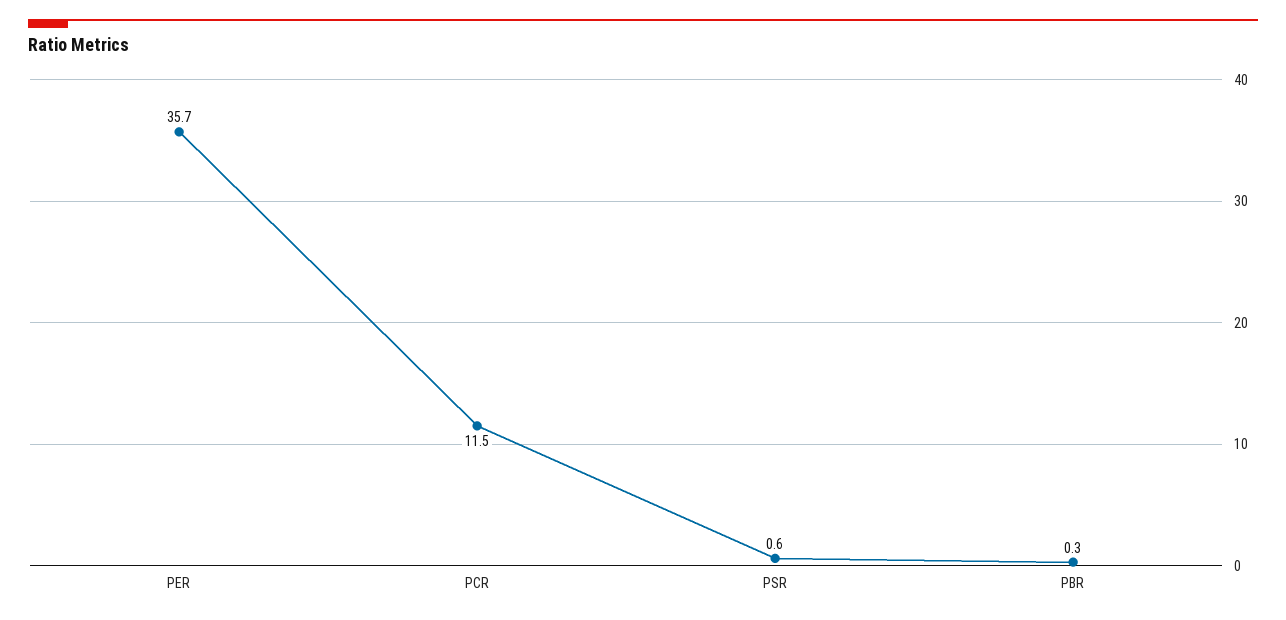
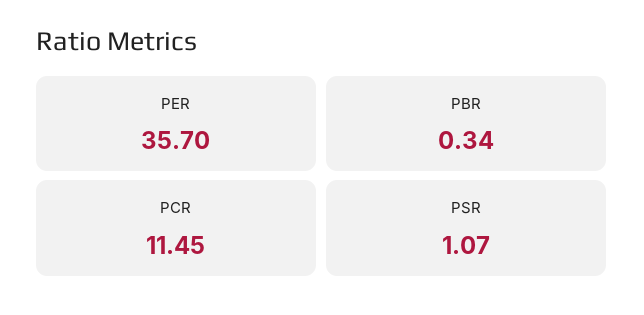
PSR: 0.6 -> 1.07

